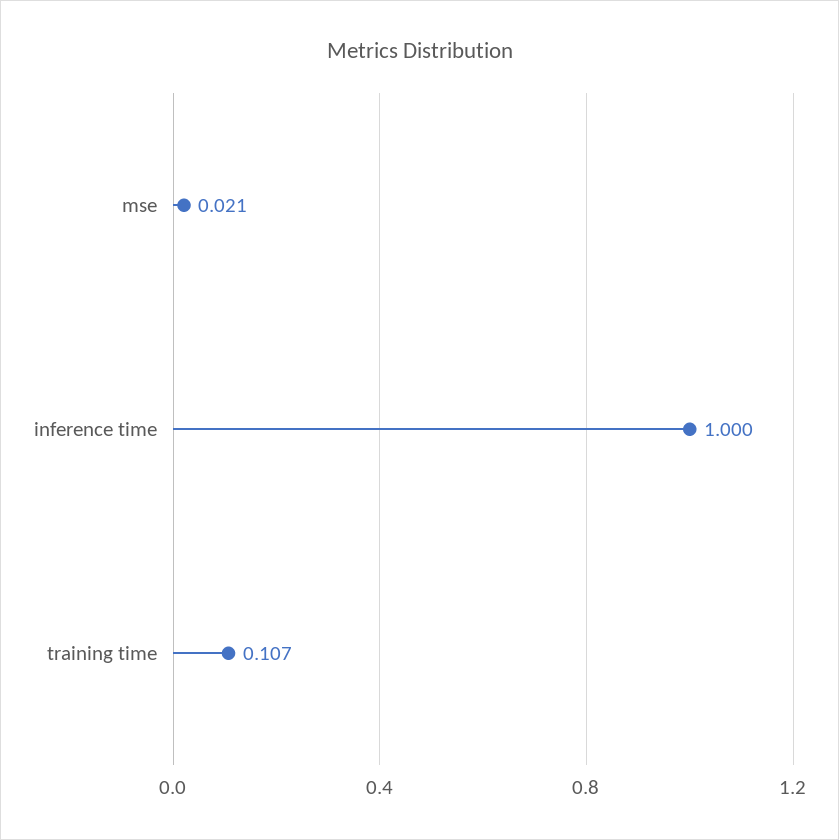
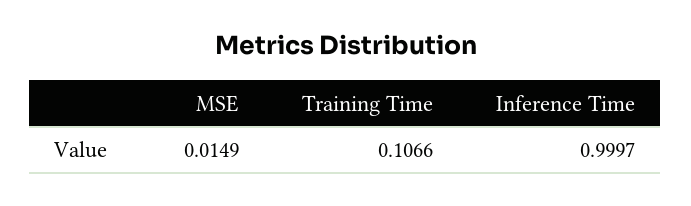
mse: 0.021 -> 0.0149

